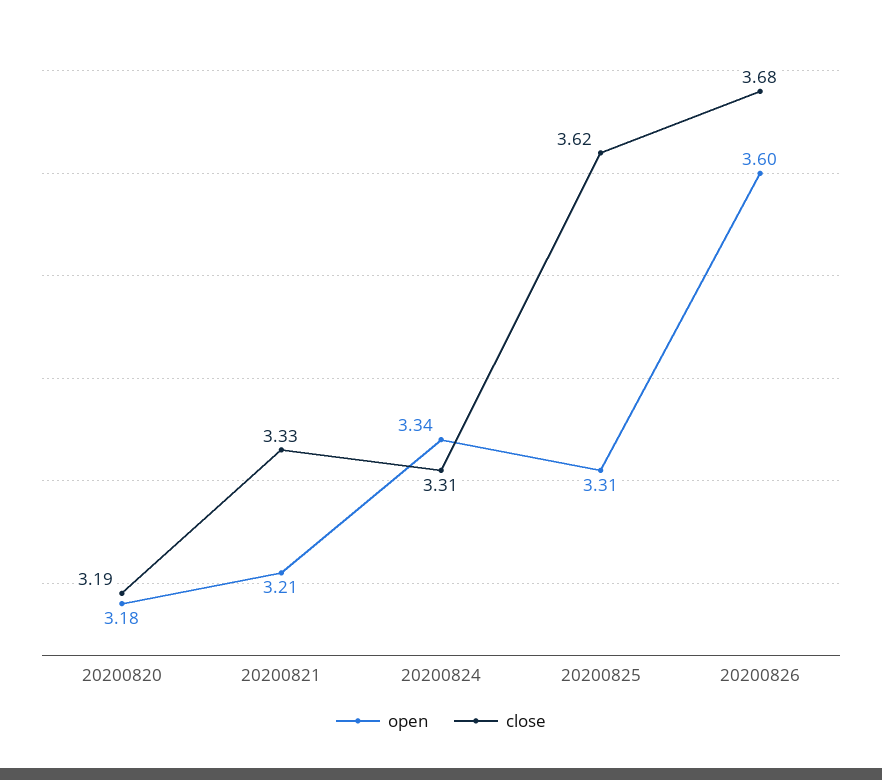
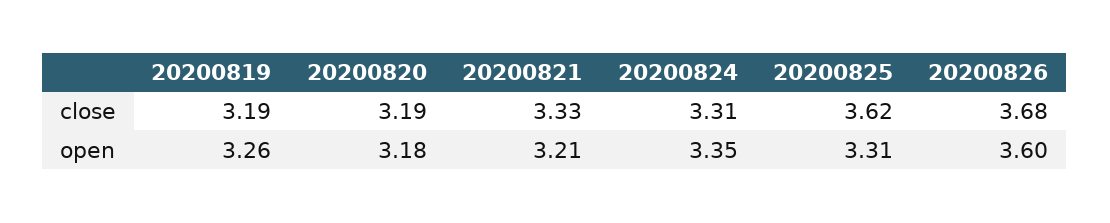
open, 20200824: 3.34 -> 3.35
close, 20200819: none -> 3.19
open, 20200819: none -> 3.26

